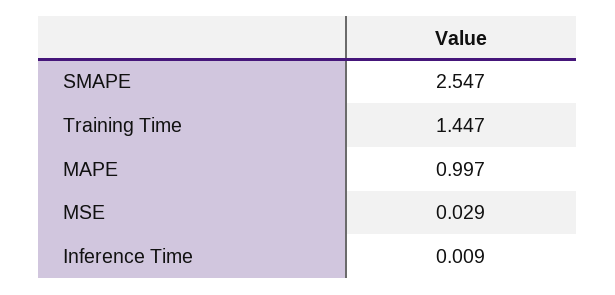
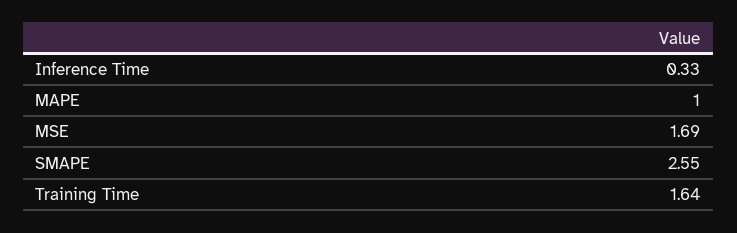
Training Time: 1.447 -> 1.64
MSE: 0.029 -> 1.69
Inference Time: 0.009 -> 0.33

